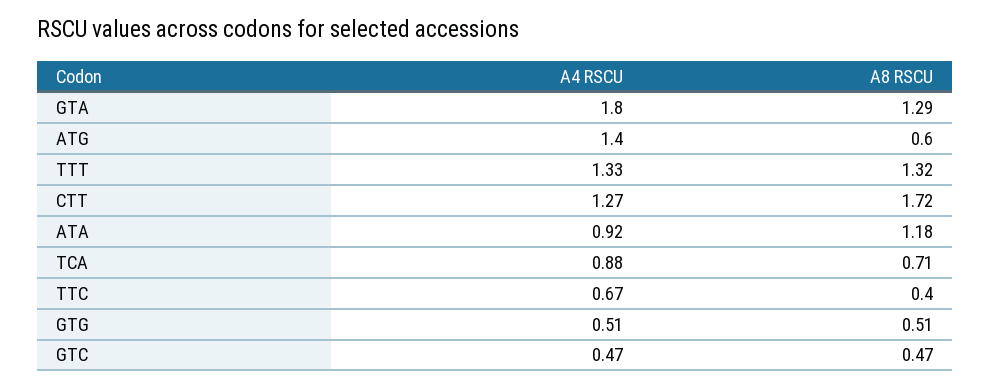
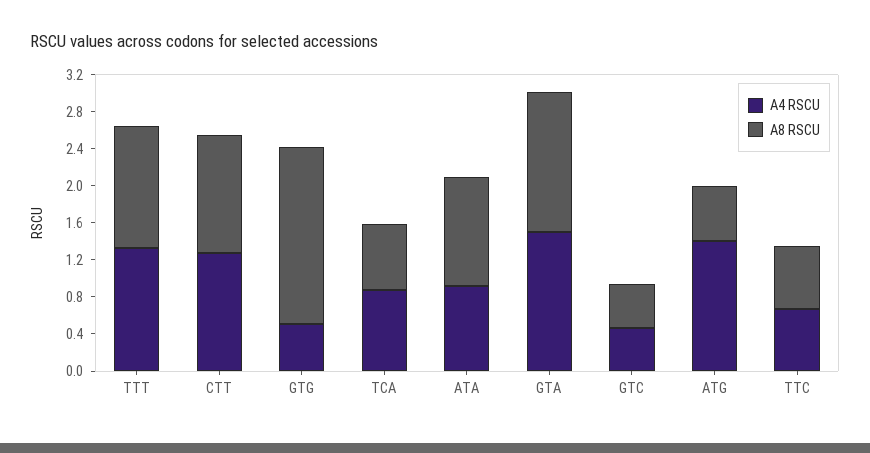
A4 RSCU, GTA: 1.8 -> 1.5
A8 RSCU, GTA: 1.29 -> 1.5
A8 RSCU, CTT: 1.72 -> 1.3
A8 RSCU, TTC: 0.4 -> 0.7
A8 RSCU, GTG: 0.51 -> 1.9

